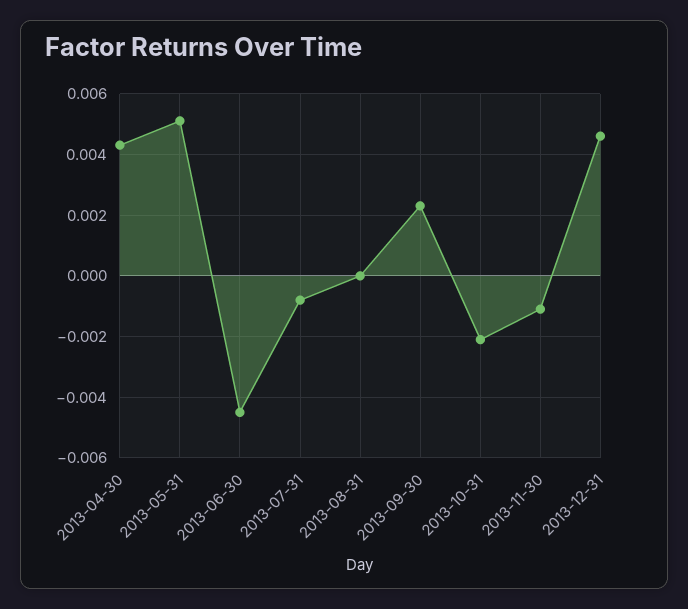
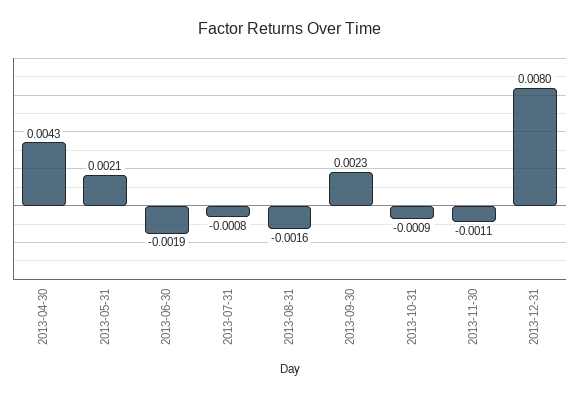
2013-05-31: 0.005 -> 0.0021
2013-06-30: -0.0045 -> -0.0019
2013-08-31: 0 -> -0.0016
2013-10-31: -0.002 -> -0.0009
2013-12-31: 0.0045 -> 0.008

